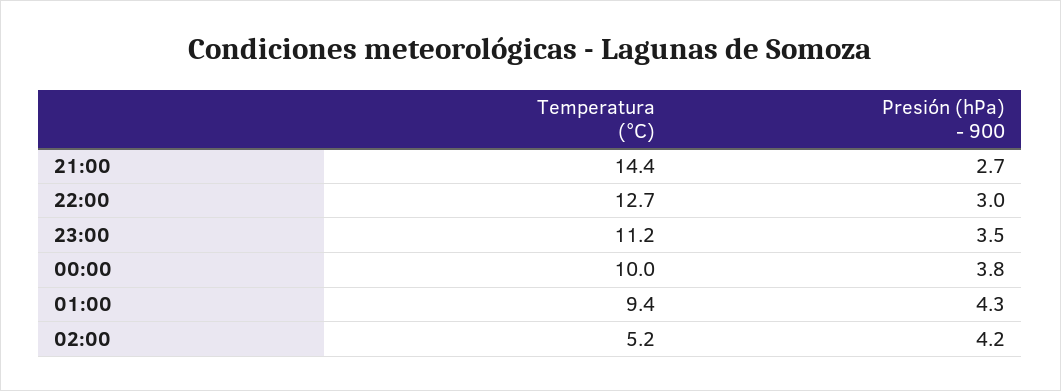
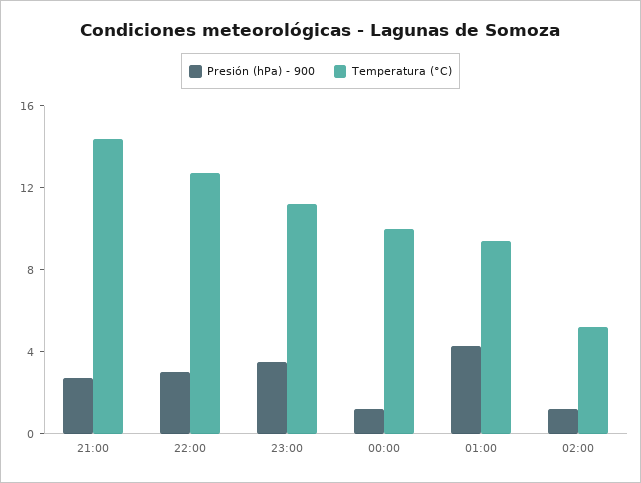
Presión (hPa) - 900, 00:00: 3.8 -> 1
Presión (hPa) - 900, 02:00: 4.2 -> 1

